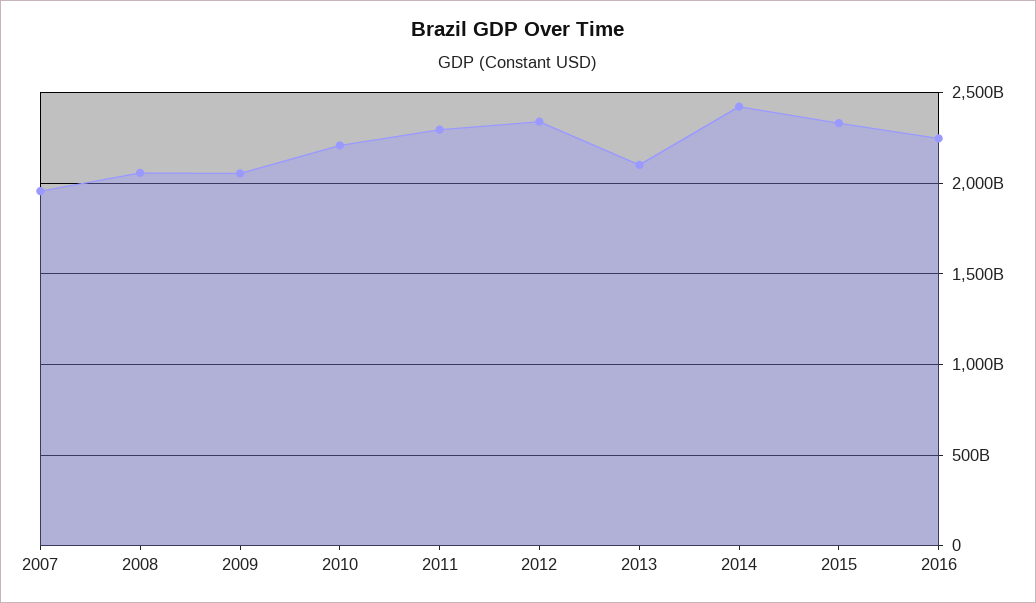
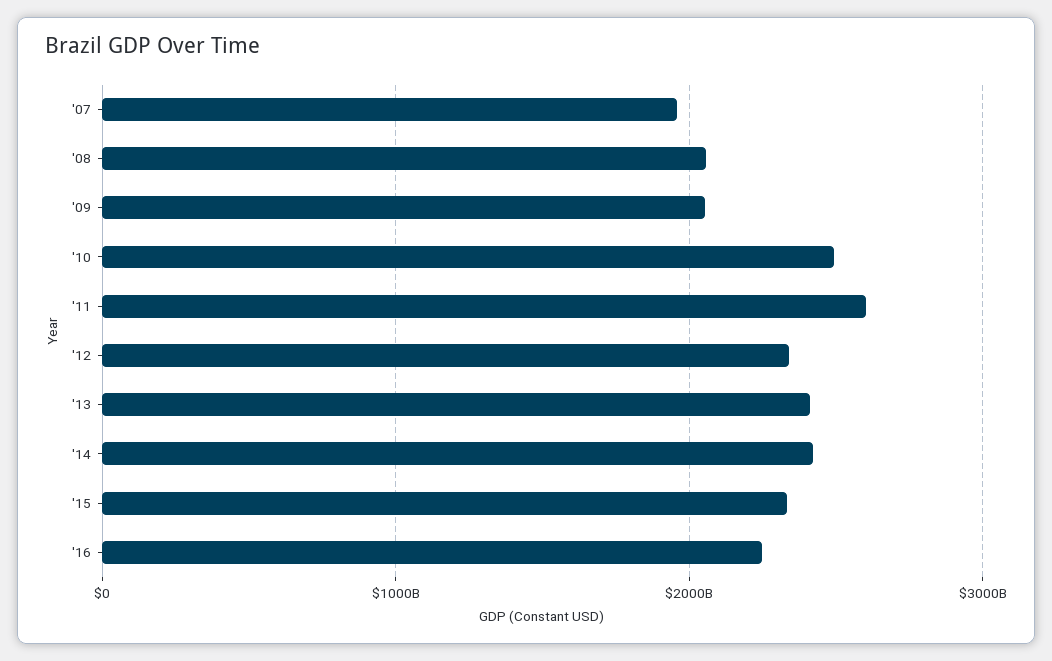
2010: 2200000000000 -> 2500000000000
2011: 2300000000000 -> 2600000000000
2013: 2100000000000 -> 2400000000000

